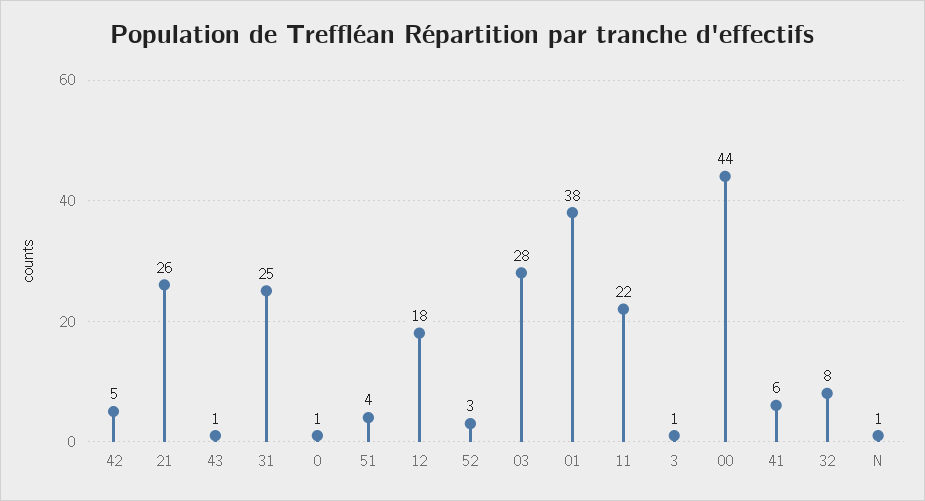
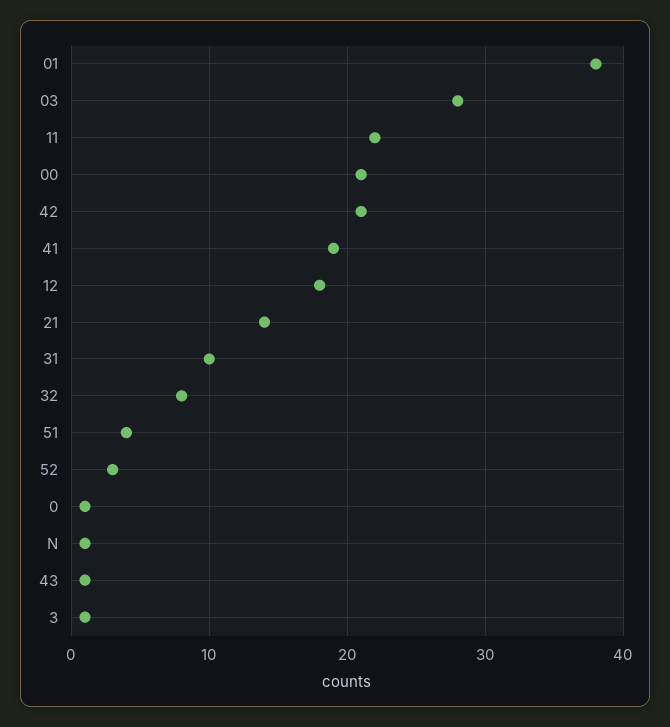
42: 5 -> 21
21: 26 -> 14
31: 25 -> 10
00: 44 -> 21
41: 6 -> 19

